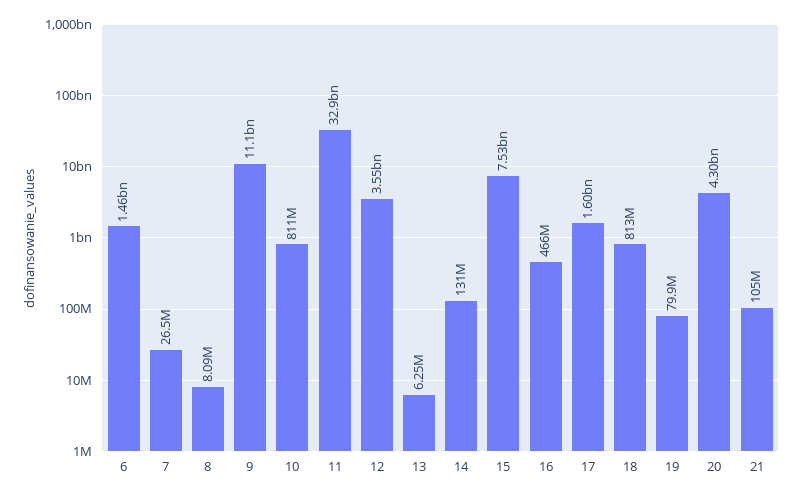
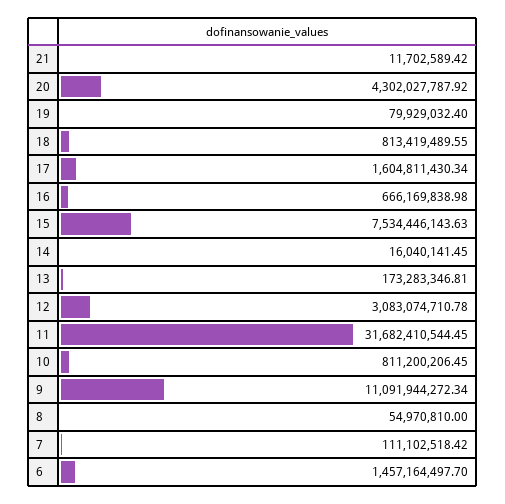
7: 26500000 -> 111102518.42
8: 8090000 -> 54970810
11: 32900000000 -> 31682410544.45
12: 3550000000 -> 3083074710.78
13: 6250000 -> 173283346.81
14: 131000000 -> 16040141.45
16: 466000000 -> 666169838.98
21: 105000000 -> 11702589.42

